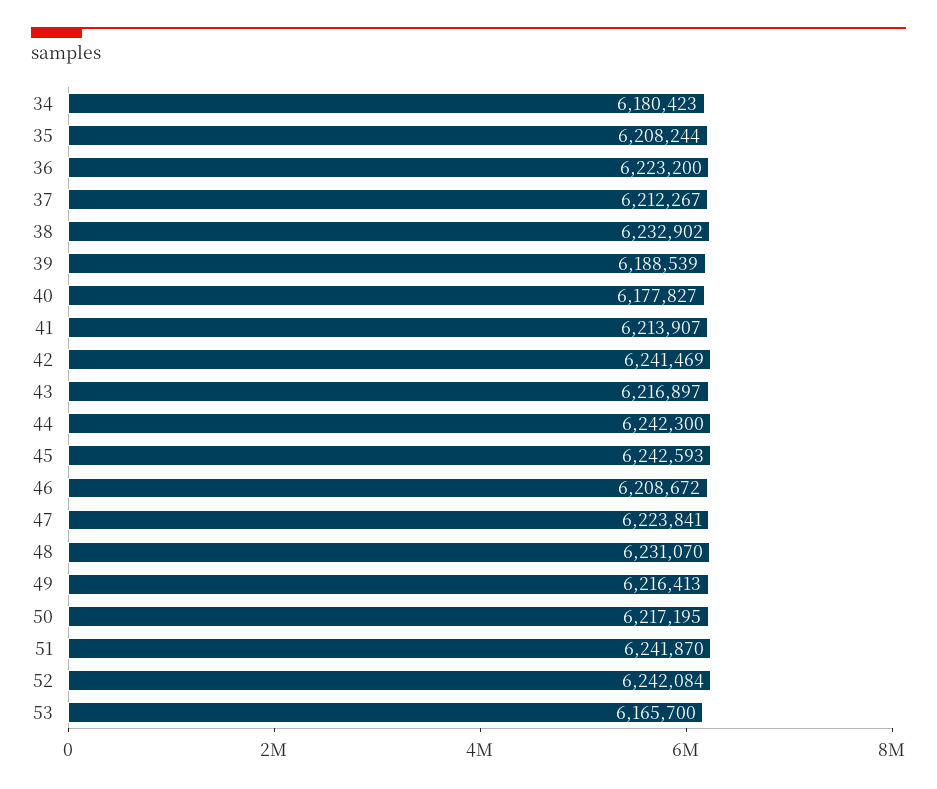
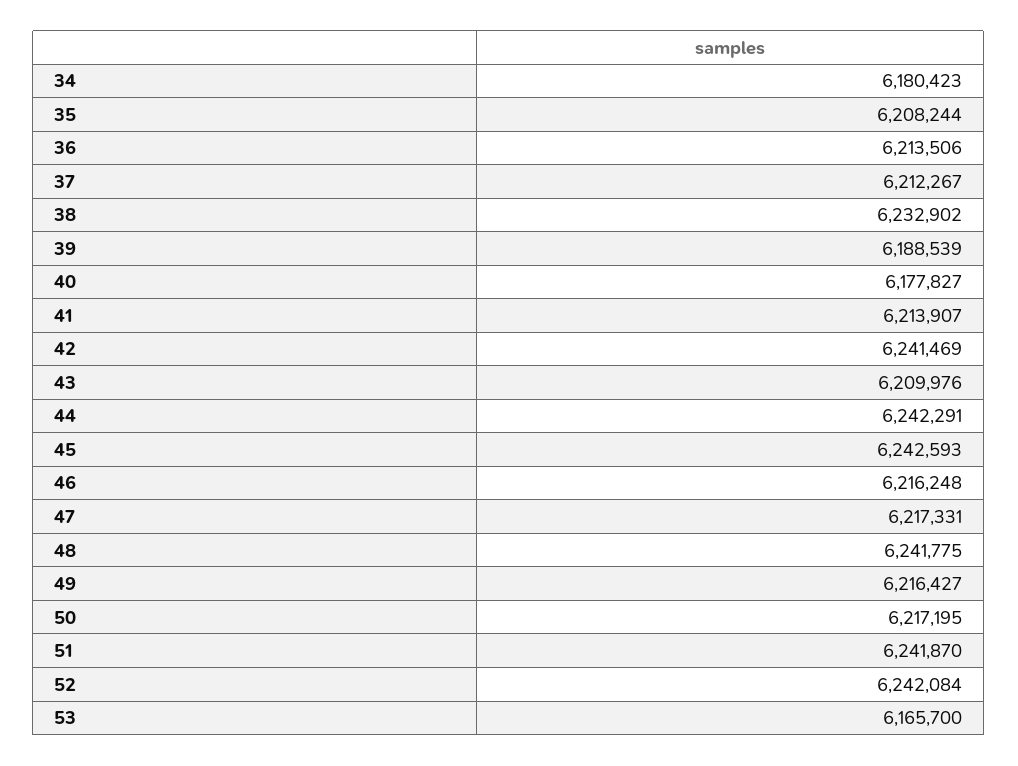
36: 6223200 -> 6213506
43: 6216897 -> 6209976
44: 6242300 -> 6242291
46: 6208672 -> 6216248
47: 6223841 -> 6217331
48: 6231070 -> 6241775
49: 6216413 -> 6216427

